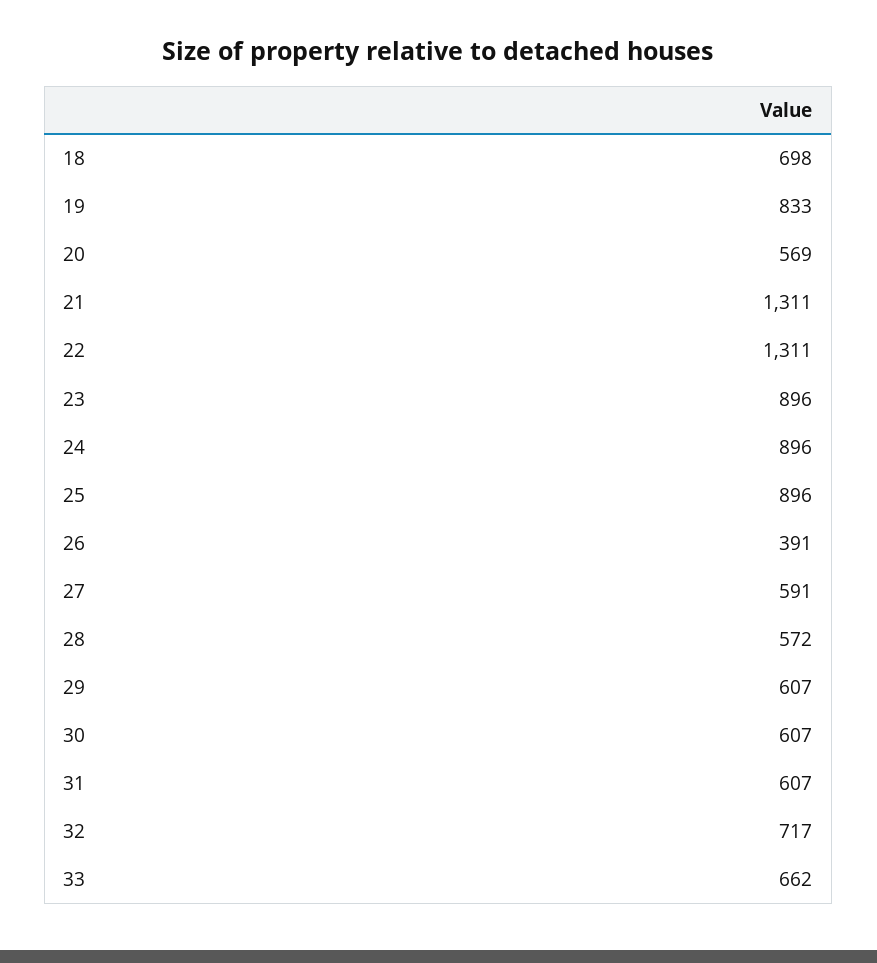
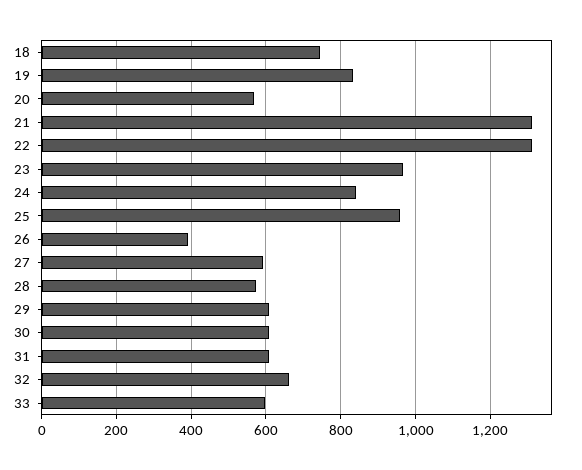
18: 698 -> 740
23: 896 -> 960
24: 896 -> 840
25: 896 -> 960
32: 717 -> 660
33: 662 -> 600

